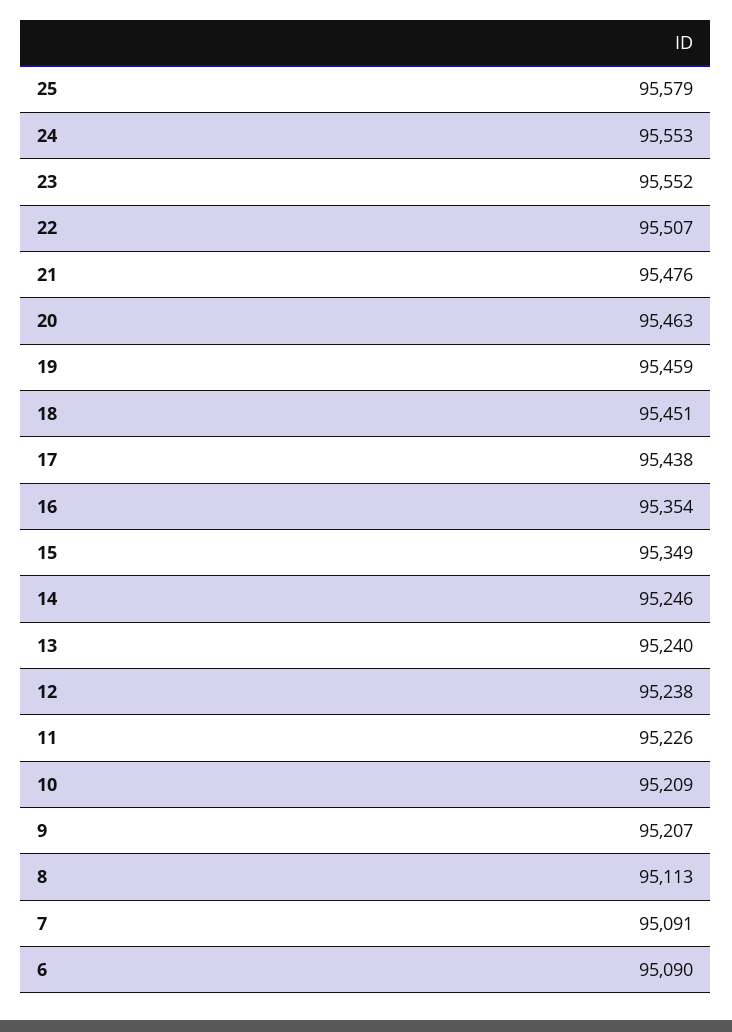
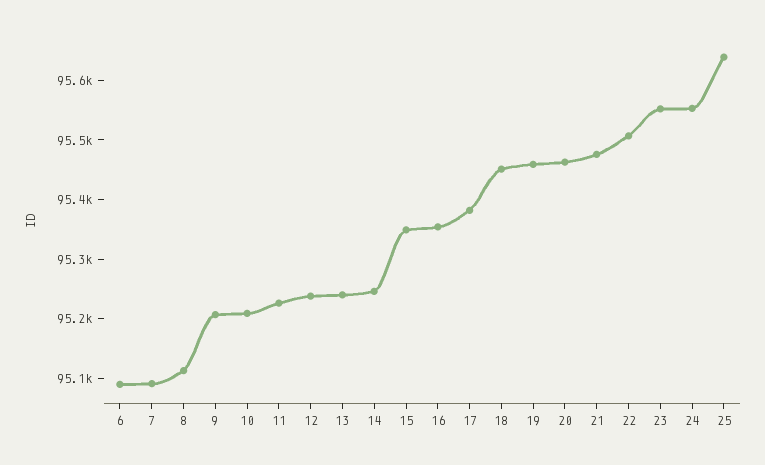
25: 95579 -> 95640
17: 95438 -> 95380

